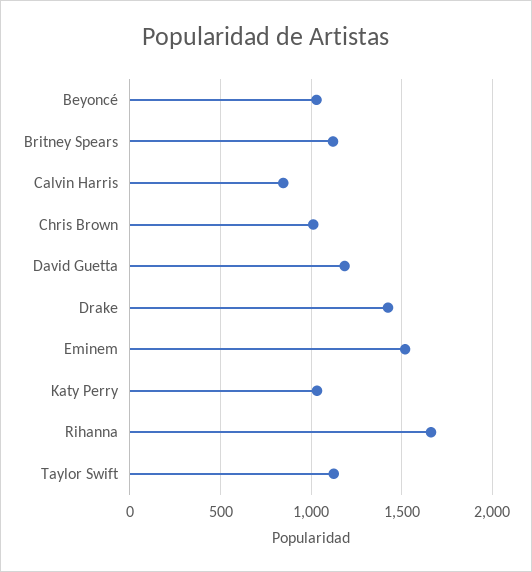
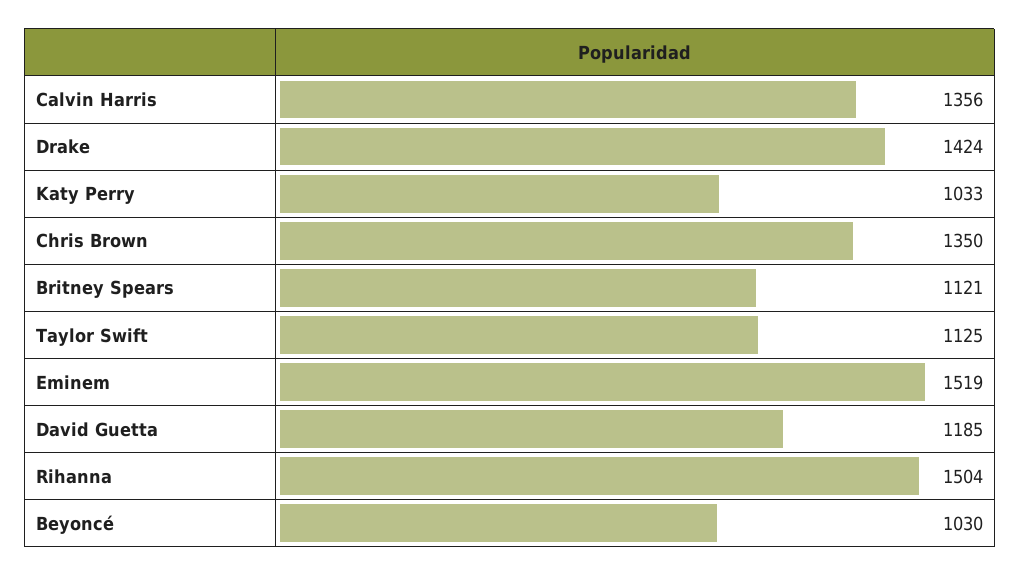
Calvin Harris: 850 -> 1356
Chris Brown: 1000 -> 1350
Rihanna: 1650 -> 1504

